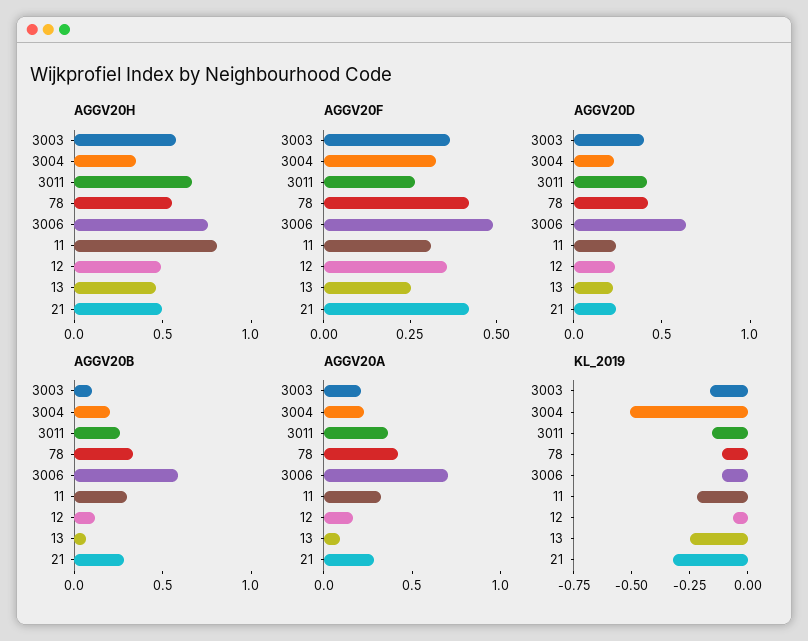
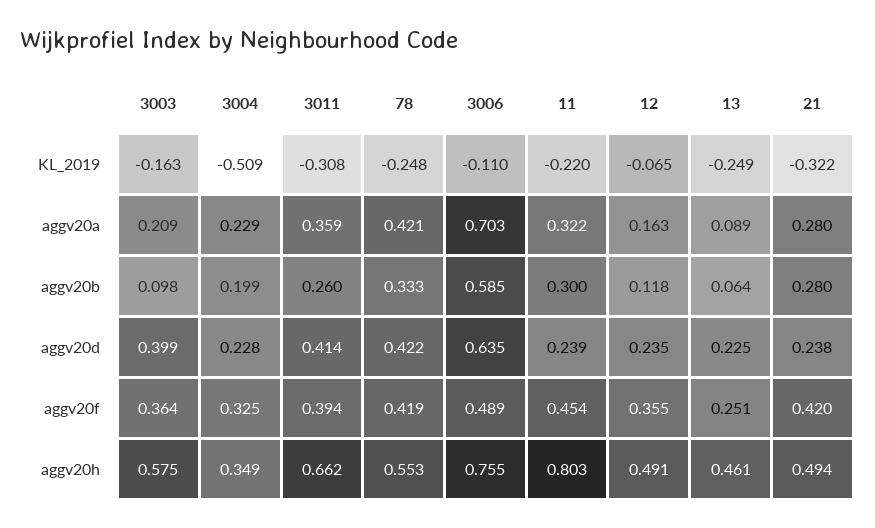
AGGV20F, 3011: 0.25 -> 0.394
AGGV20F, 11: 0.3 -> 0.454
KL_2019, 3011: -0.15 -> -0.308
KL_2019, 78: -0.1 -> -0.248

